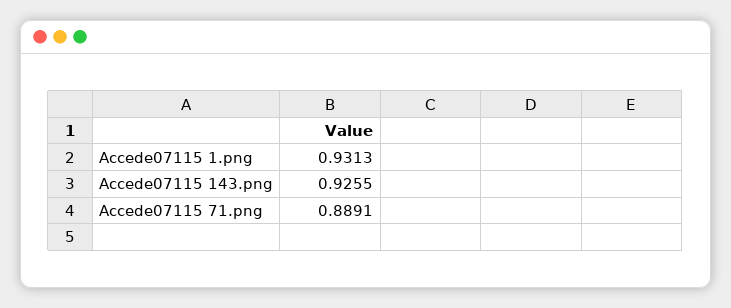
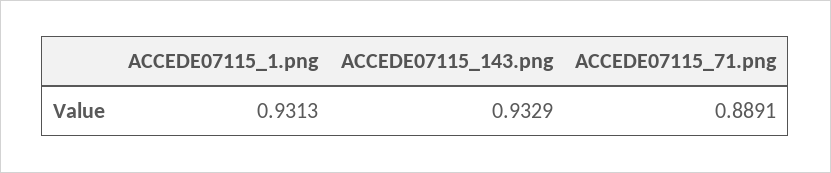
Accede07115 143.png: 0.9255 -> 0.9329

